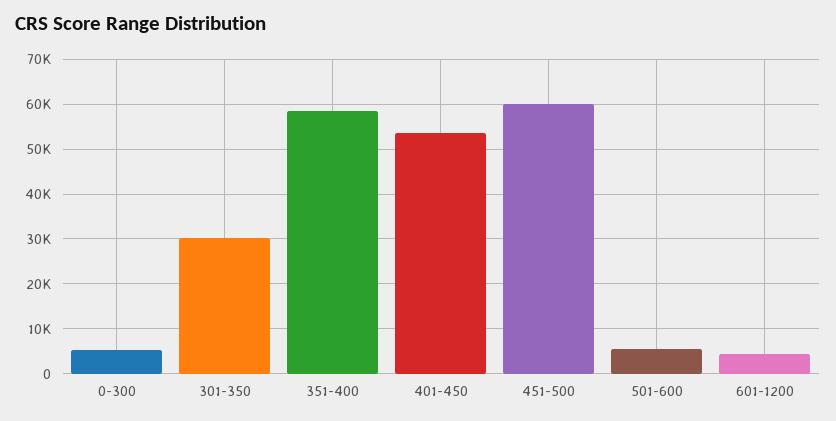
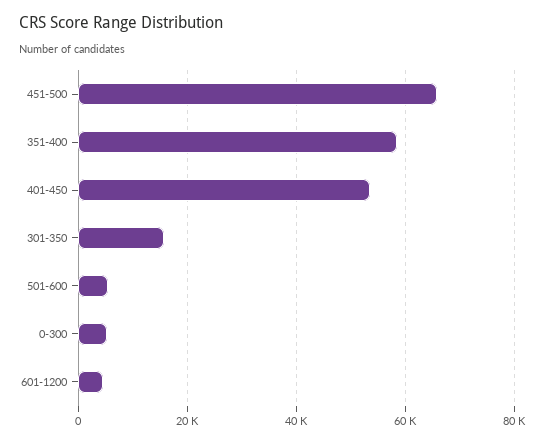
301-350: 30000 -> 16000
451-500: 60000 -> 66000

